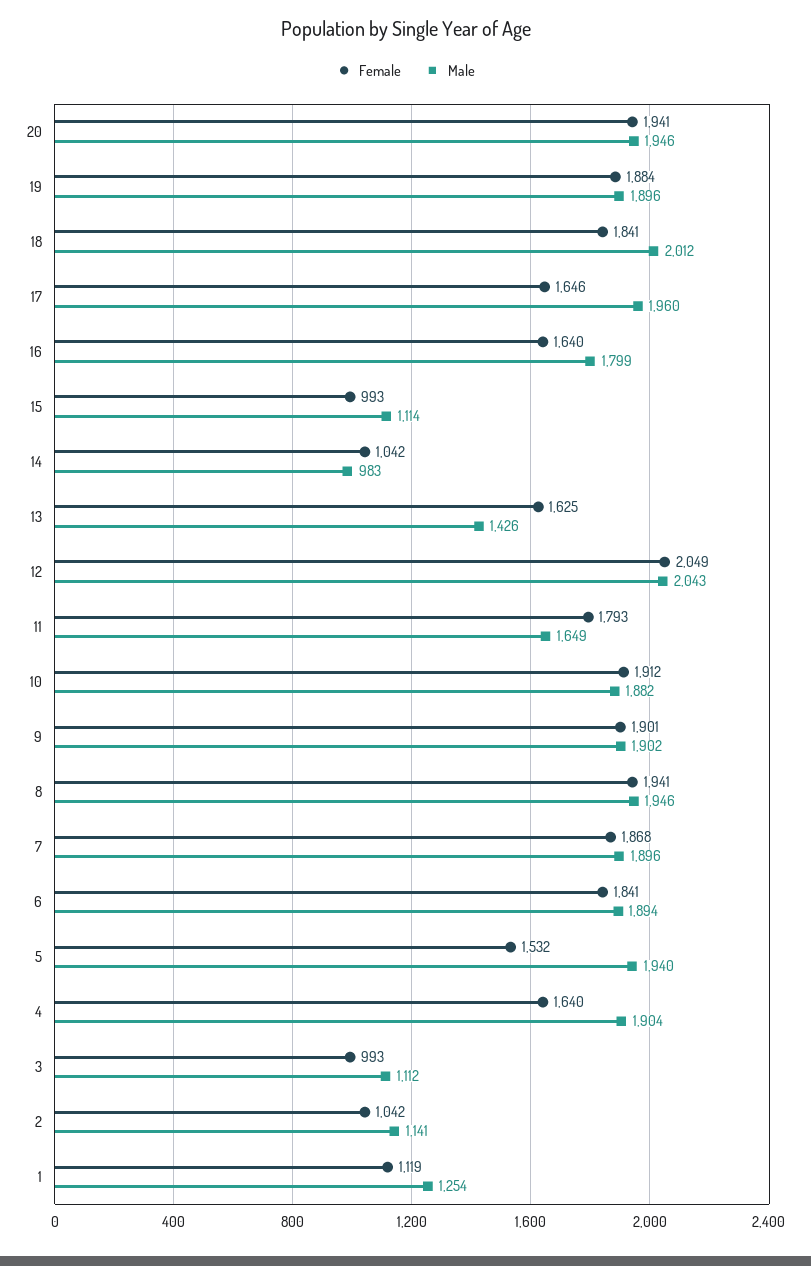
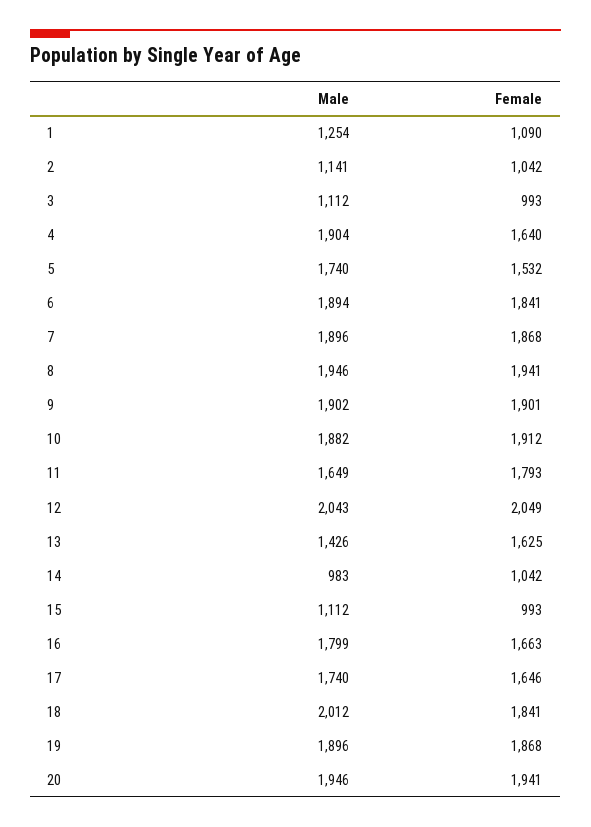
Female, 19: 1884 -> 1868
Male, 17: 1960 -> 1740
Female, 16: 1640 -> 1663
Male, 15: 1114 -> 1112
Male, 5: 1940 -> 1740
Female, 1: 1119 -> 1090

